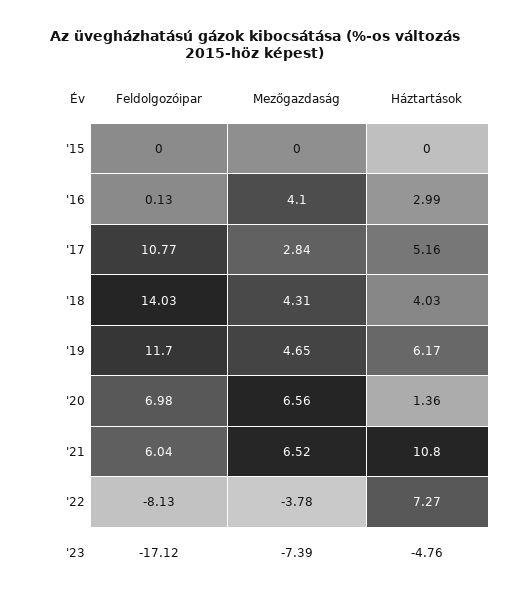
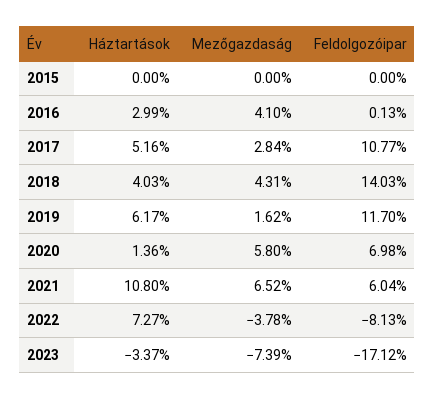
Mezőgazdaság, '19: 4.65 -> 1.62
Mezőgazdaság, '20: 6.56 -> 5.8
Háztartások, '23: -4.76 -> -3.37

